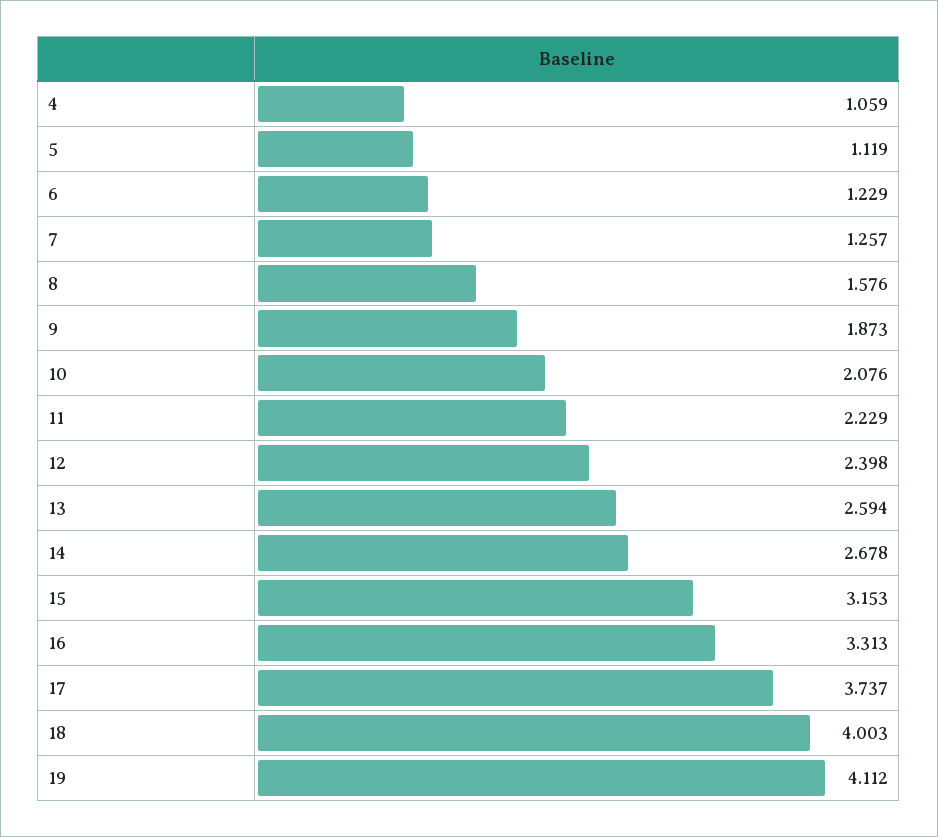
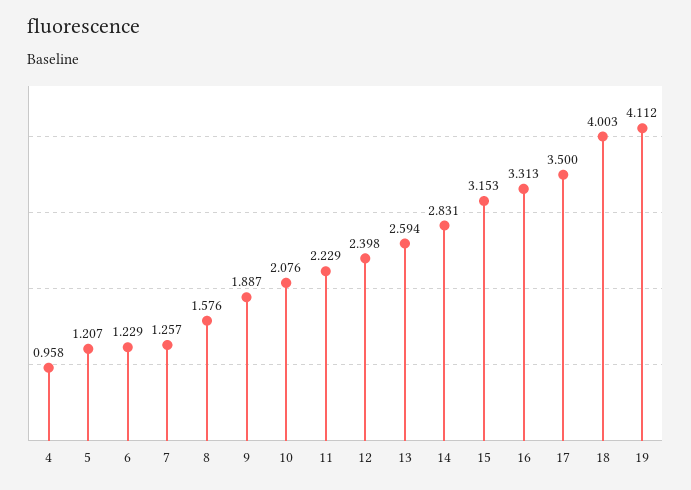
4: 1.059 -> 0.958
5: 1.119 -> 1.207
9: 1.873 -> 1.887
14: 2.678 -> 2.831
17: 3.737 -> 3.5

